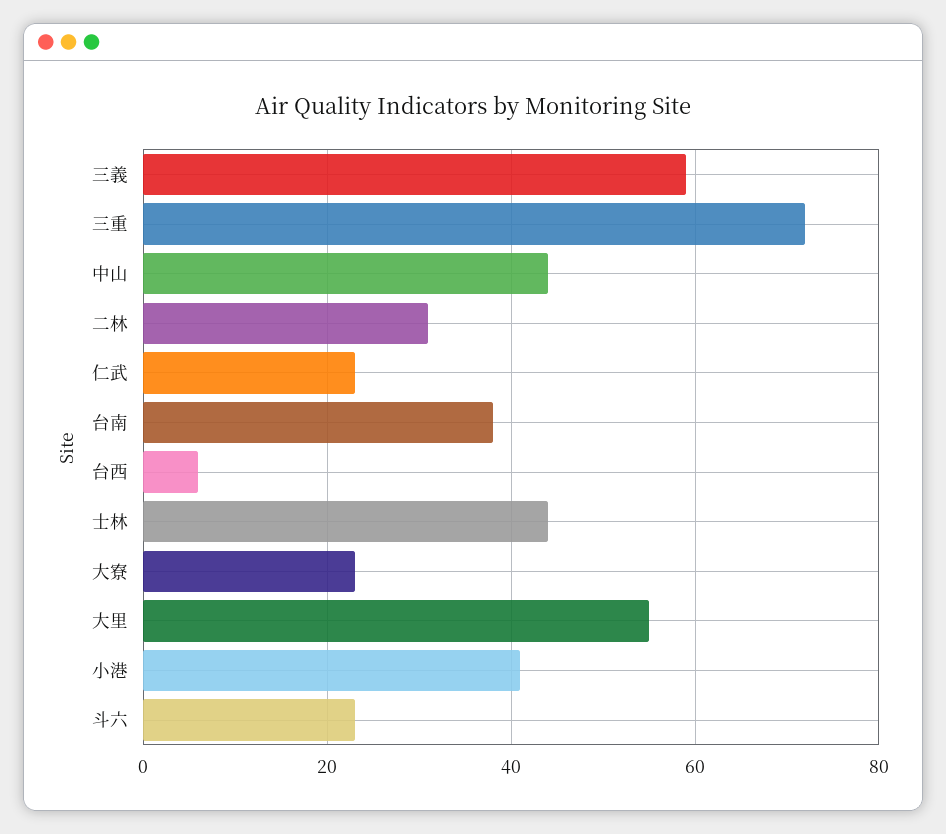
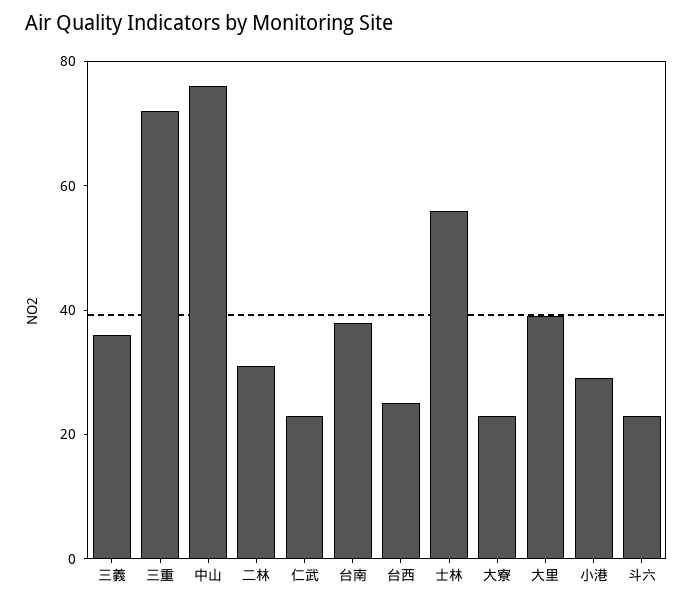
三義: 60 -> 35
中山: 45 -> 75
台西: 5 -> 25
士林: 45 -> 55
大里: 55 -> 40
小港: 40 -> 30

